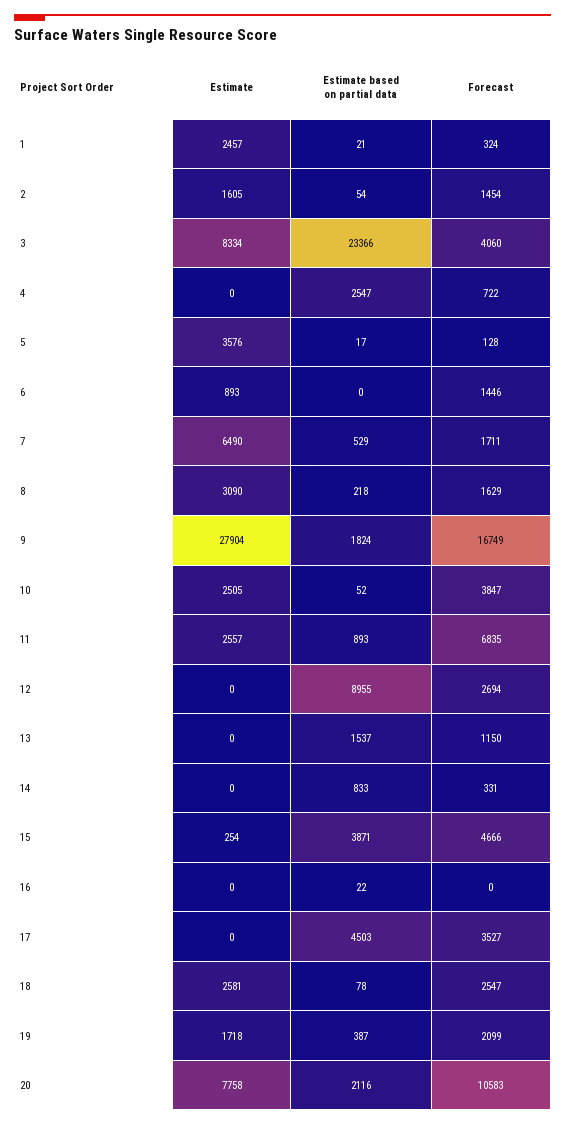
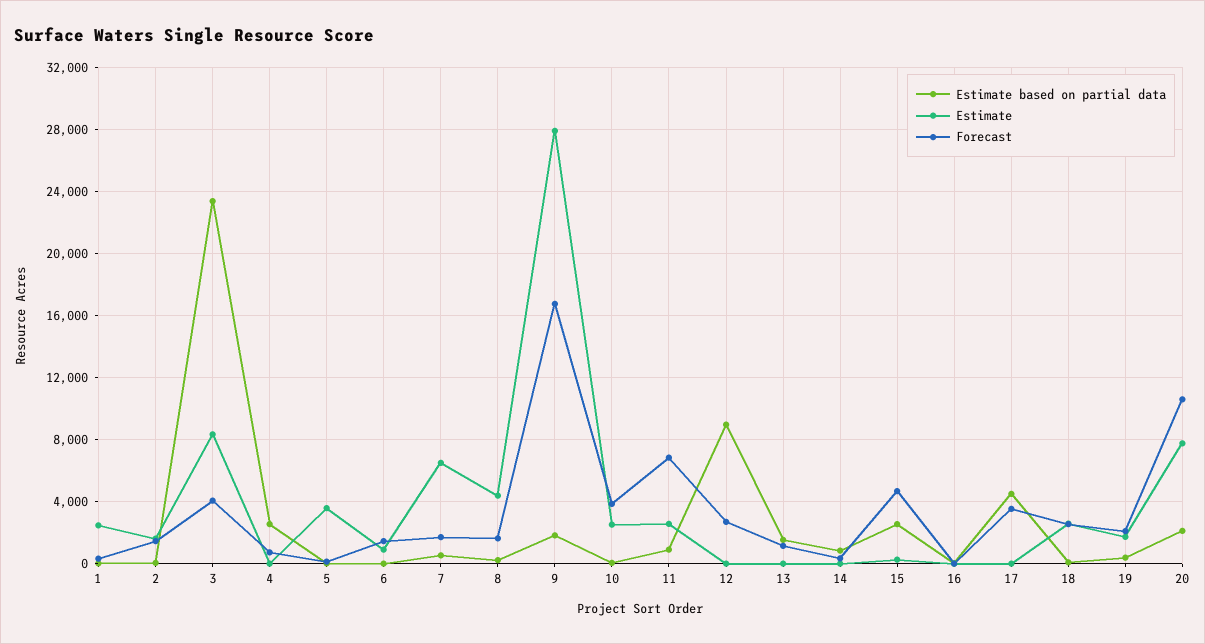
Estimate, 8: 3090 -> 4500
Estimate based on partial data, 15: 3871 -> 2500

